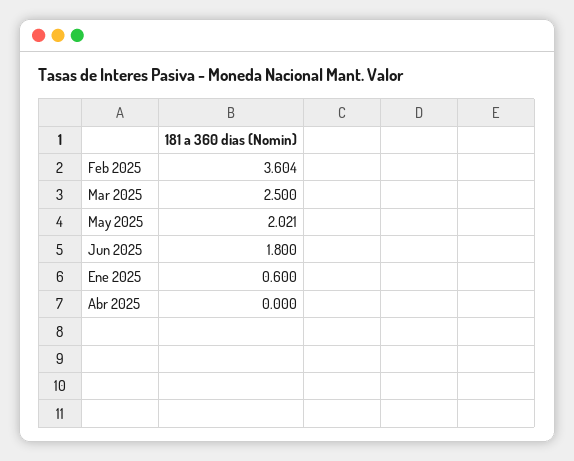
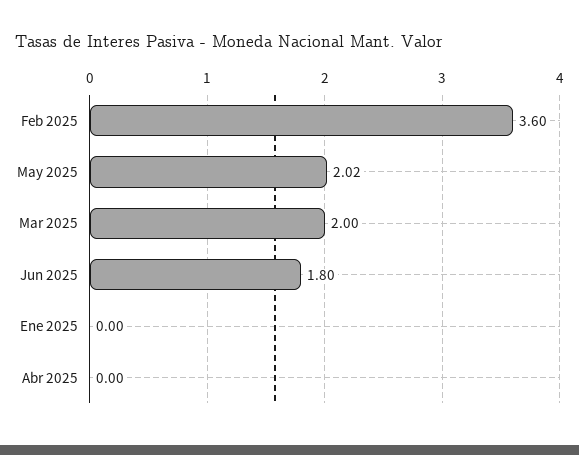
Mar 2025: 2.5 -> 2
Ene 2025: 0.6 -> 0

